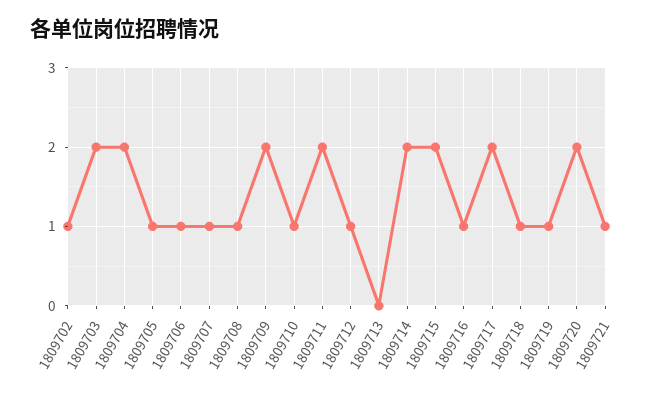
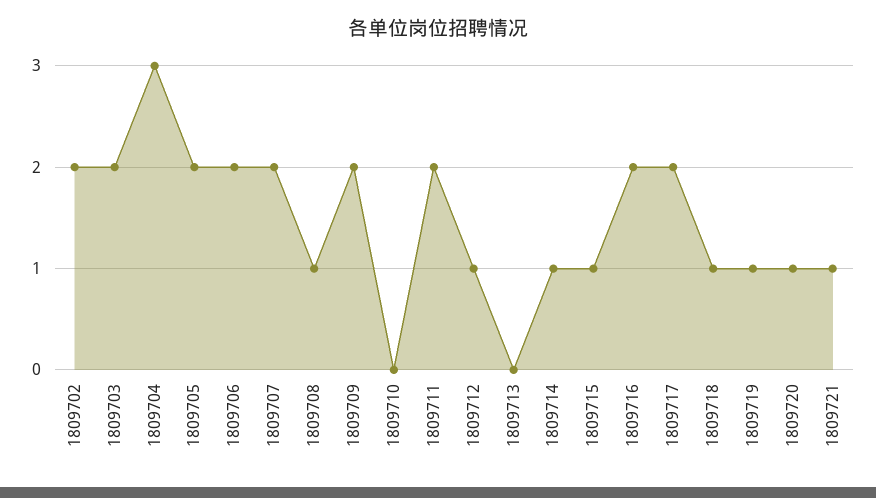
1809702: 1 -> 2
1809704: 2 -> 3
1809705: 1 -> 2
1809706: 1 -> 2
1809707: 1 -> 2
1809710: 1 -> 0
1809714: 2 -> 1
1809715: 2 -> 1
1809716: 1 -> 2
1809720: 2 -> 1

